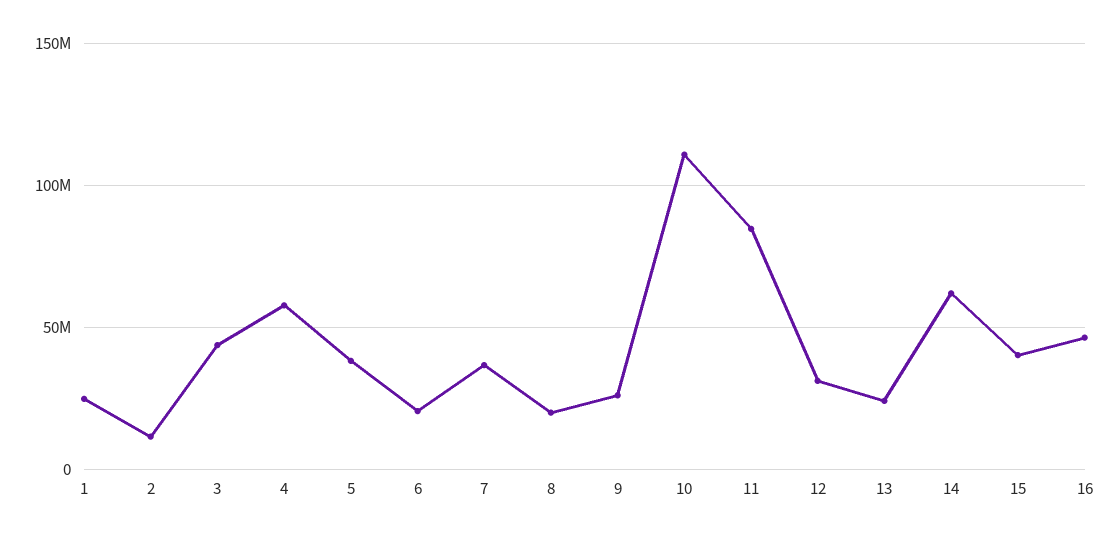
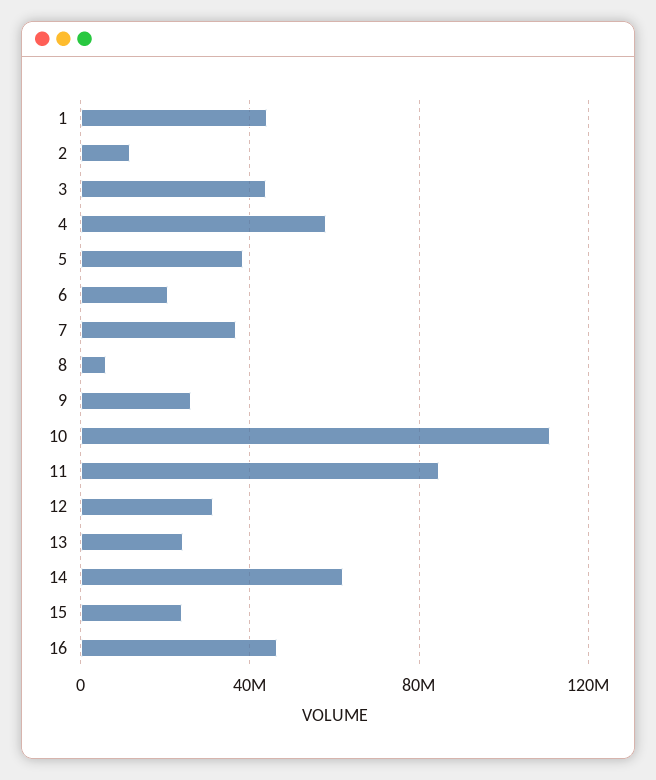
1: 25000000 -> 45000000
8: 20000000 -> 5000000
15: 40000000 -> 25000000

